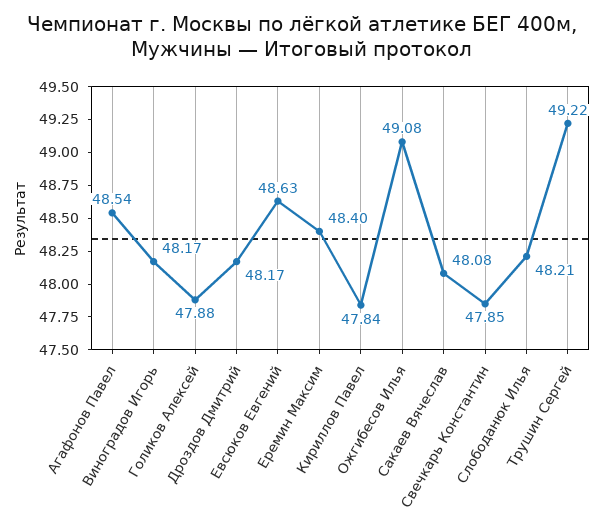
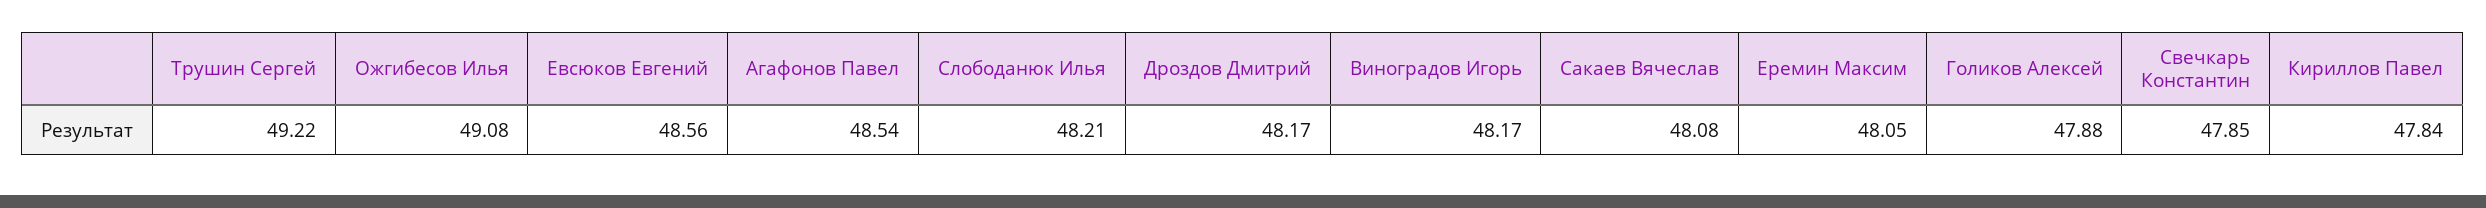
Евсюков Евгений: 48.63 -> 48.56
Еремин Максим: 48.4 -> 48.05

